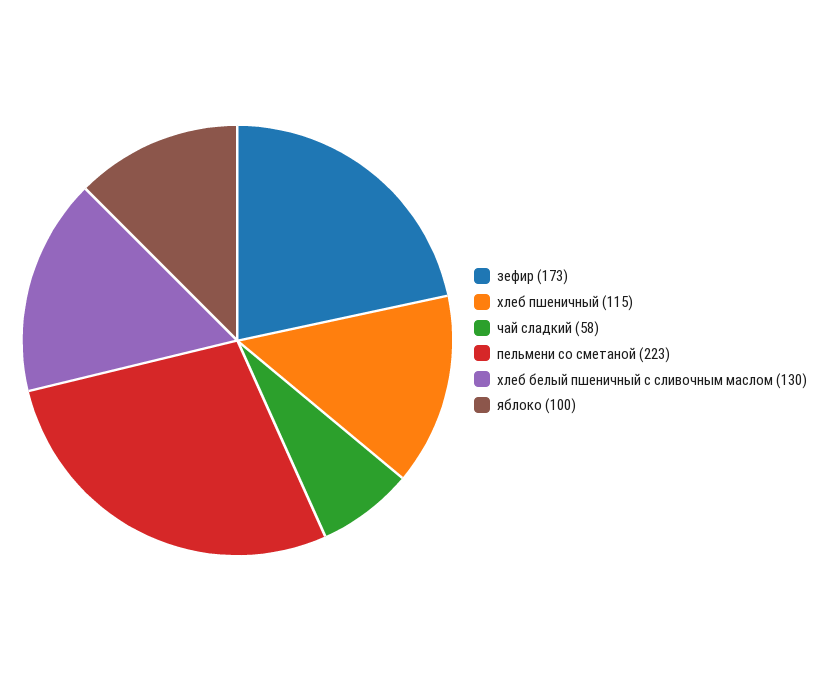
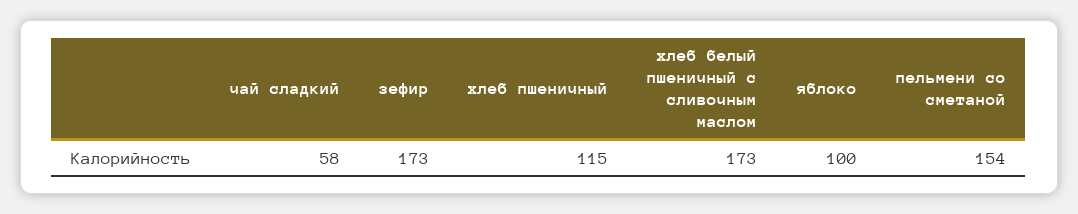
пельмени со сметаной: 223 -> 154
хлеб белый пшеничный с сливочным маслом: 130 -> 173

